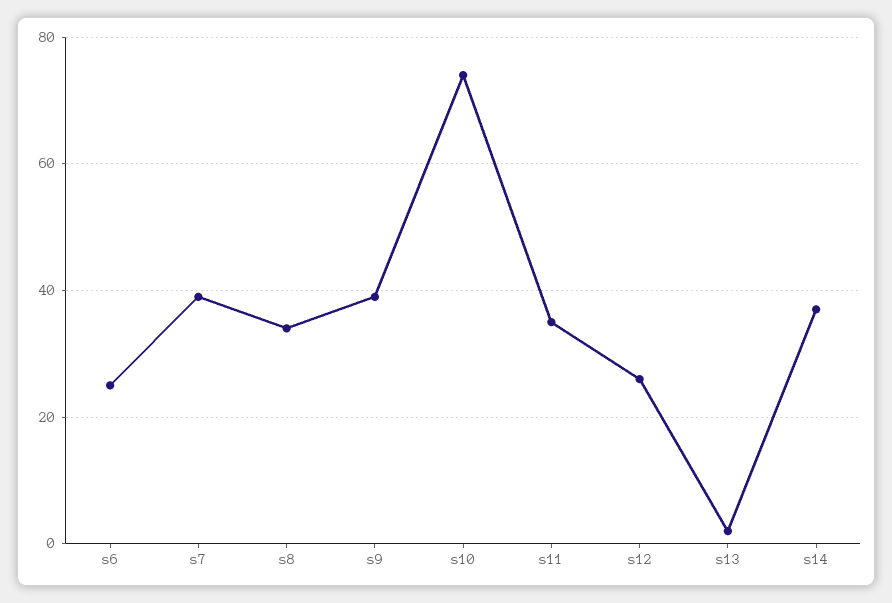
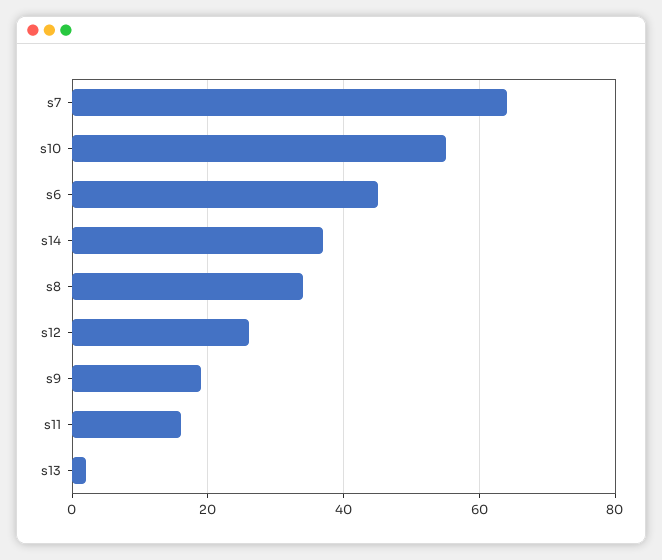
s6: 25 -> 45
s7: 40 -> 65
s9: 40 -> 20
s10: 75 -> 55
s11: 35 -> 15

